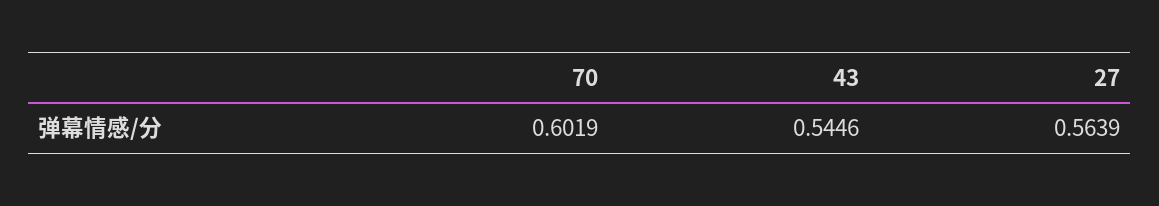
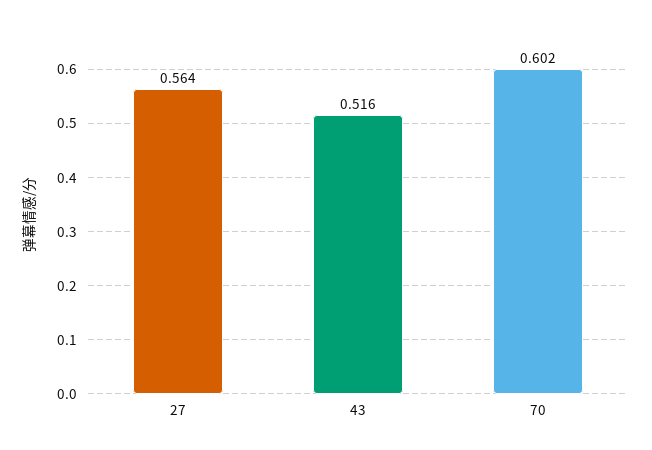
43: 0.5446 -> 0.516

